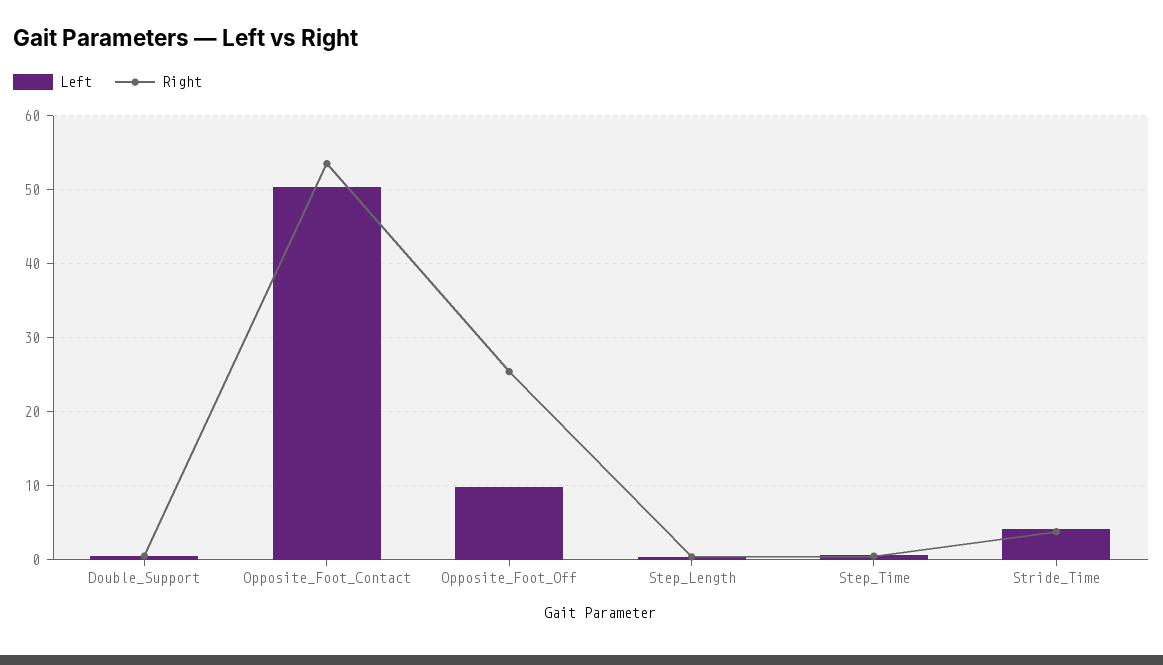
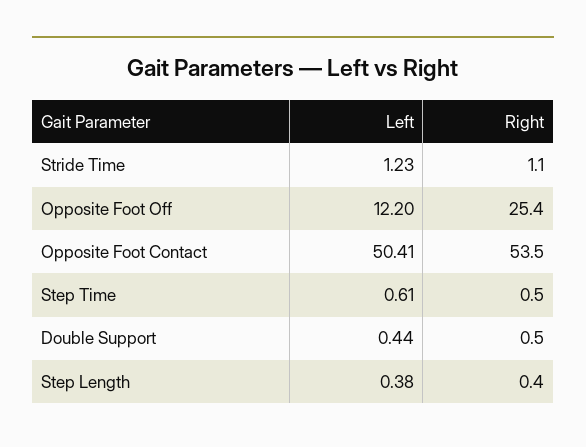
Left, Opposite_Foot_Off: 10 -> 12.2
Left, Stride_Time: 4 -> 1.23
Right, Stride_Time: 4 -> 1.1

